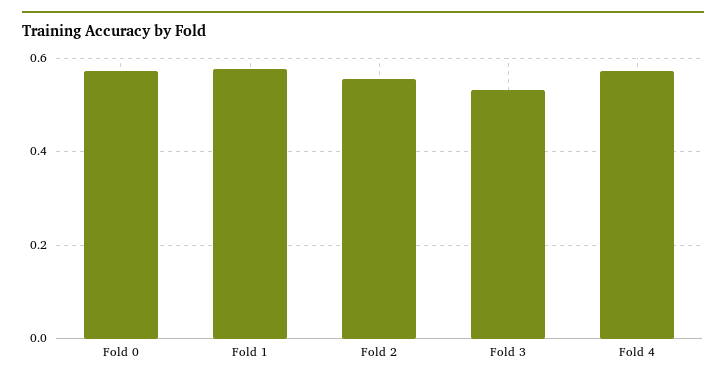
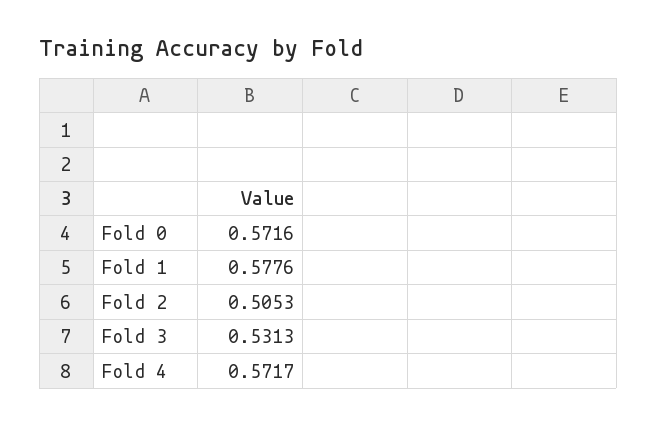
Fold 2: 0.56 -> 0.5053

